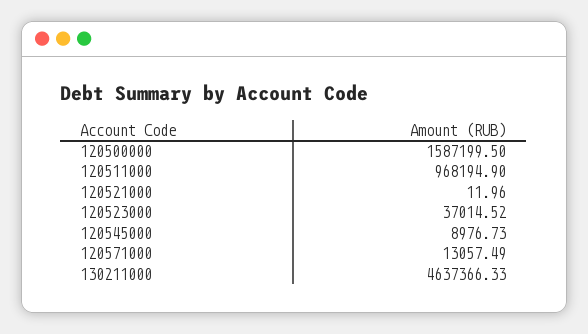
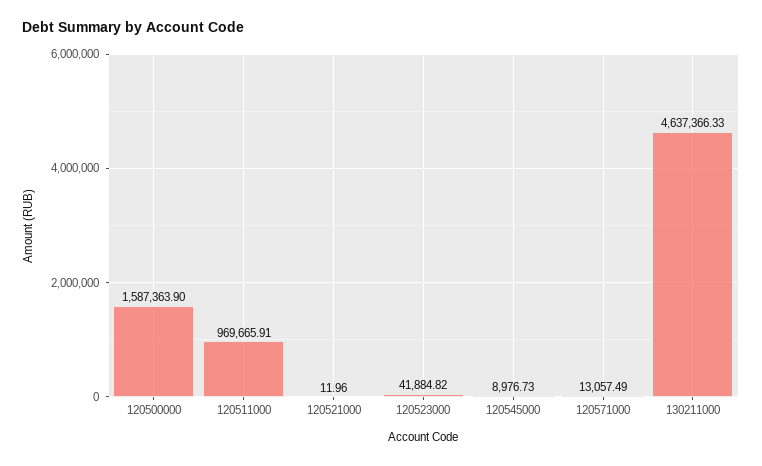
120500000: 1587199.5 -> 1587363.9
120511000: 968194.9 -> 969665.91
120523000: 37014.52 -> 41884.82

